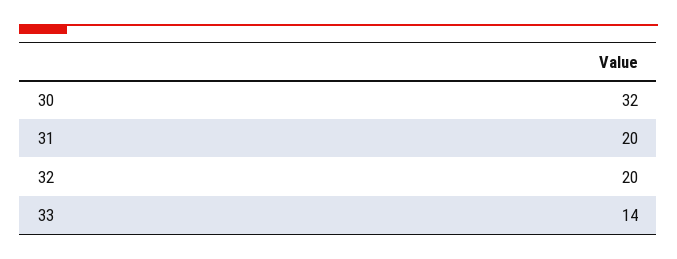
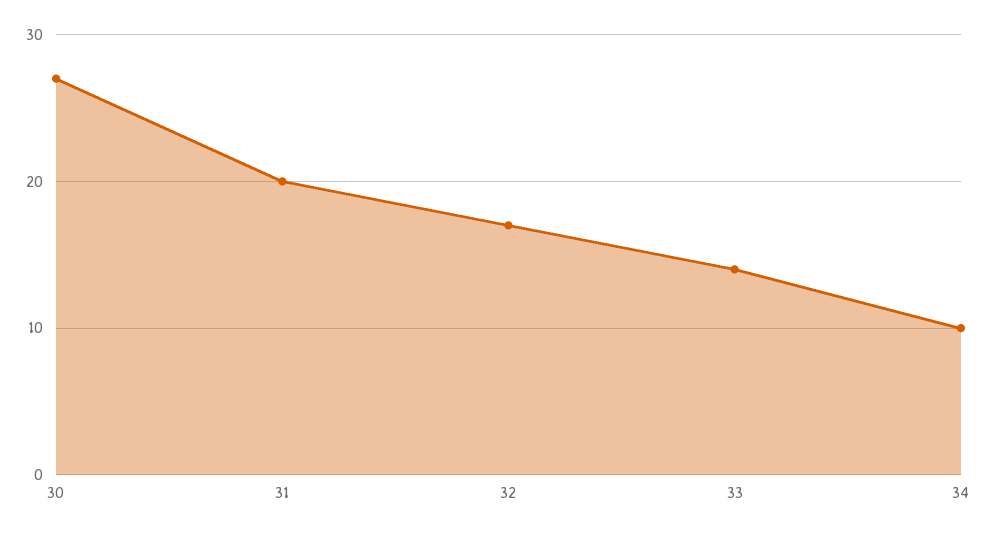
30: 32 -> 27
32: 20 -> 17
34: none -> 10

